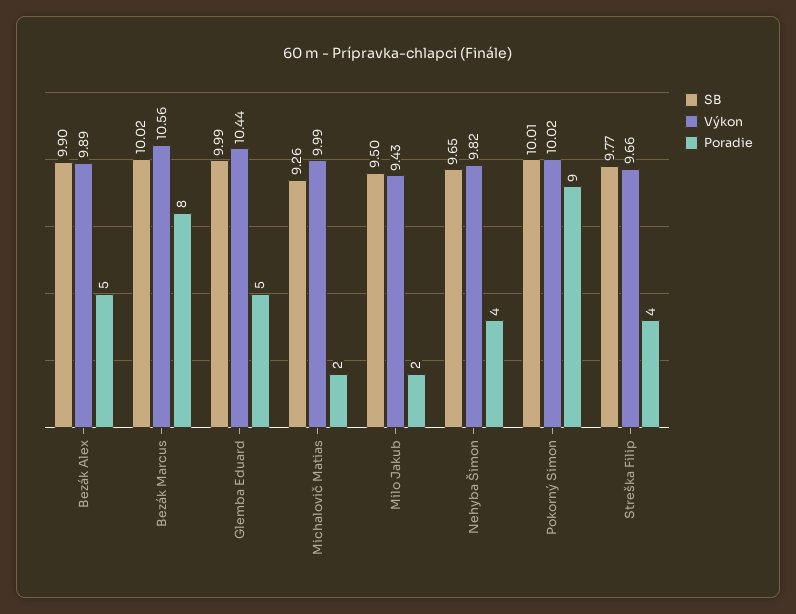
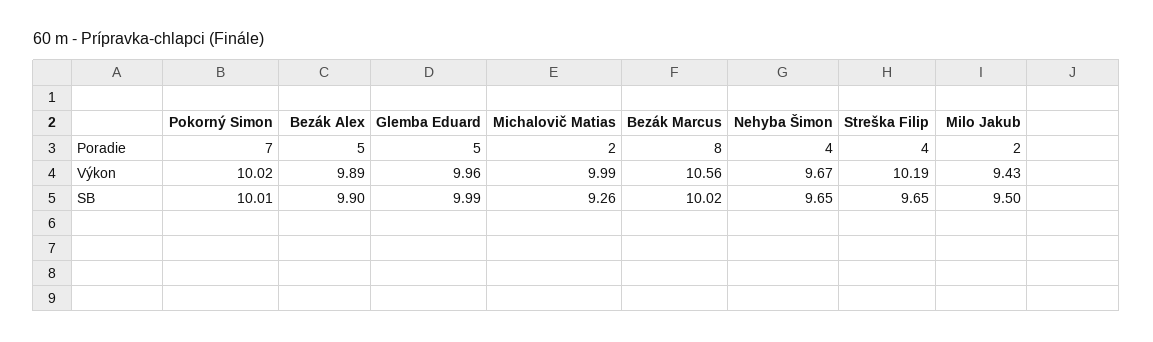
Výkon, Glemba Eduard: 10.44 -> 9.96
Výkon, Nehyba Šimon: 9.82 -> 9.67
Poradie, Pokorný Simon: 9 -> 7
SB, Streška Filip: 9.77 -> 9.65
Výkon, Streška Filip: 9.66 -> 10.19

